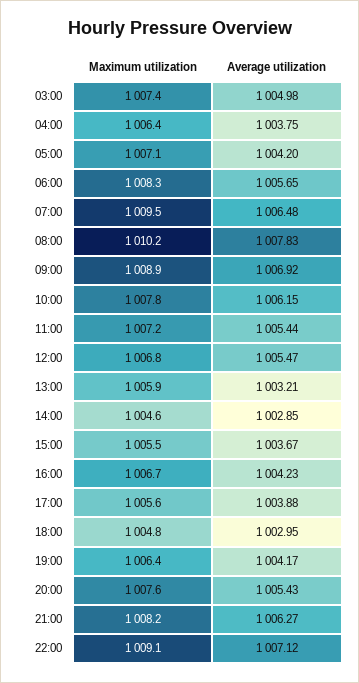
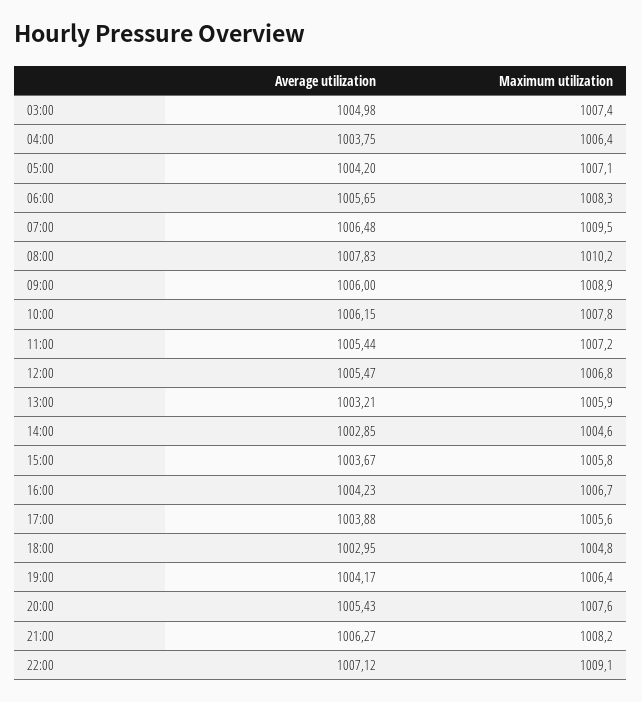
Average utilization, 09:00: 1006.92 -> 1006
Maximum utilization, 15:00: 1005.5 -> 1005.8

